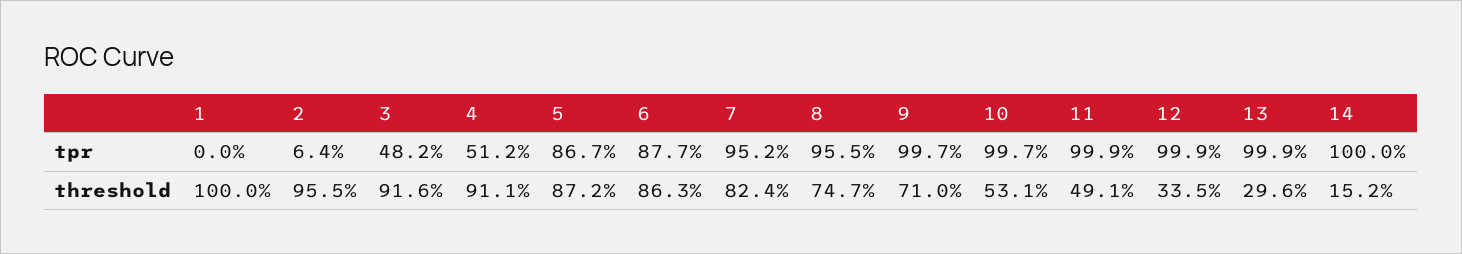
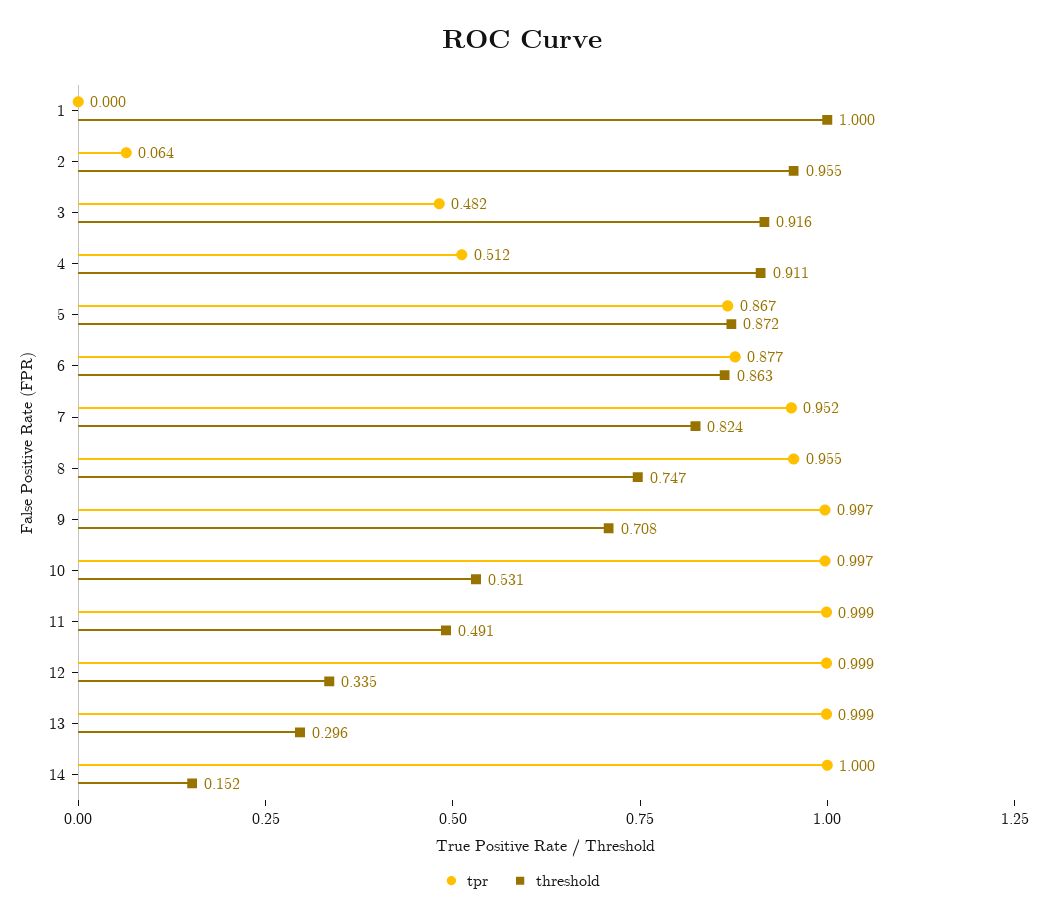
threshold, 9: 0.71 -> 0.708

